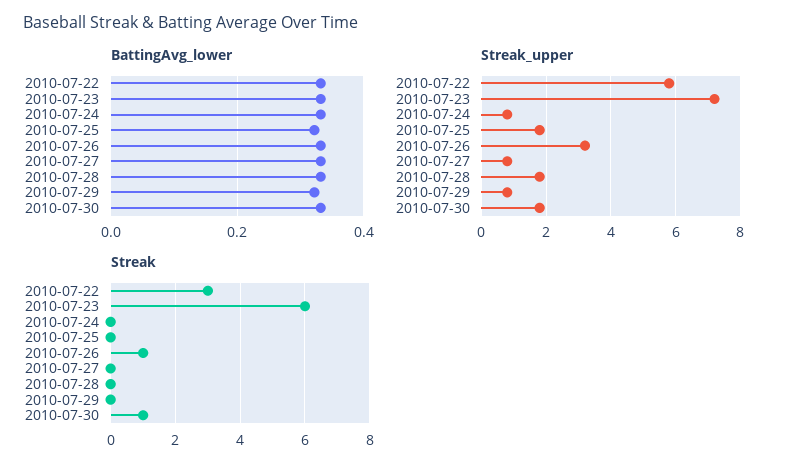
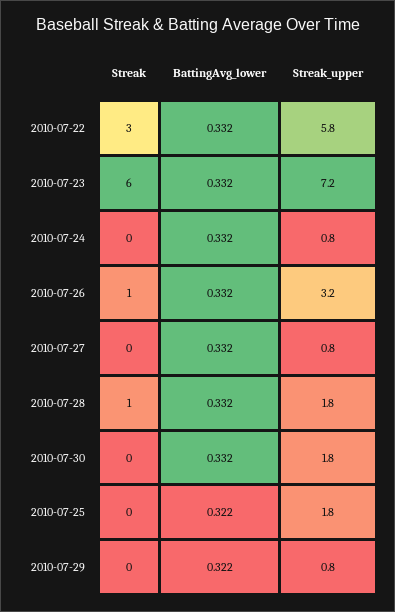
Streak, 2010-07-28: 0 -> 1
Streak, 2010-07-30: 1 -> 0

